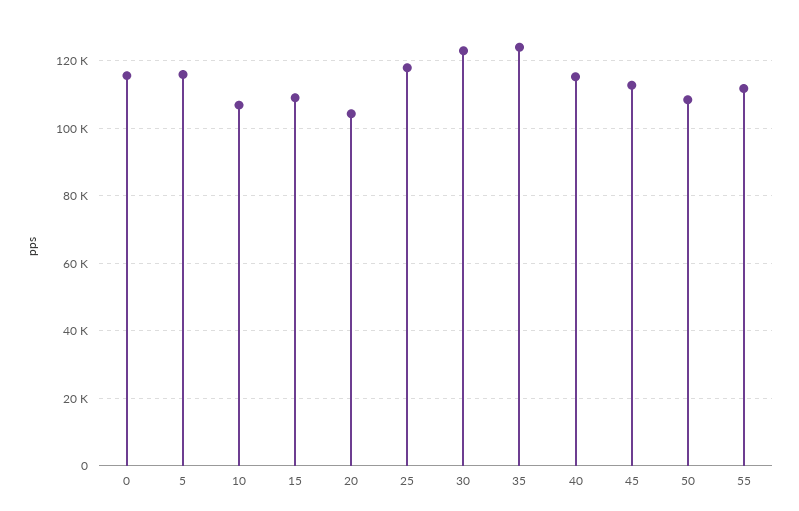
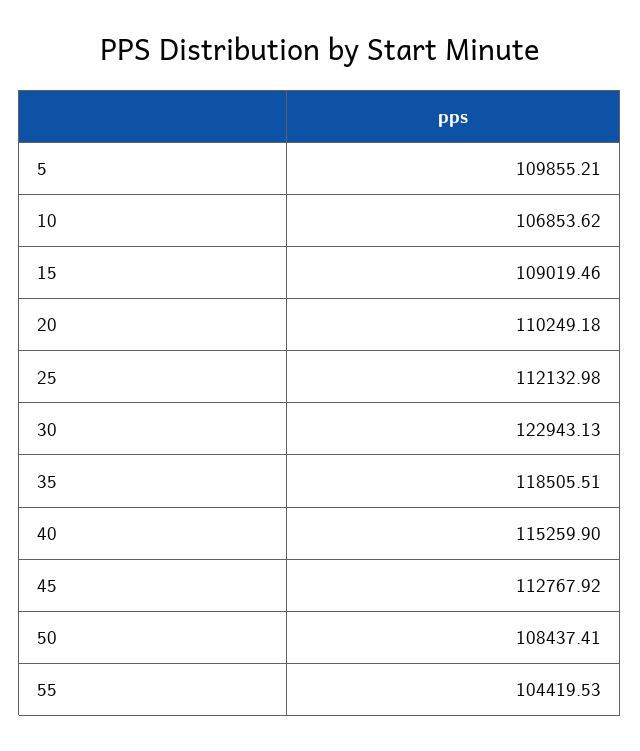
0: 116000 -> none
5: 116000 -> 109855.21
20: 104000 -> 110249.18
25: 118000 -> 112132.98
35: 124000 -> 118505.51
55: 112000 -> 104419.53

